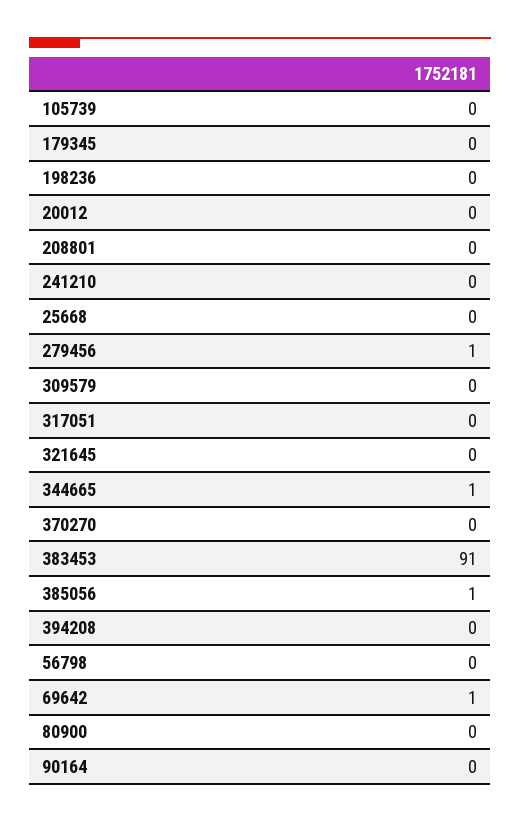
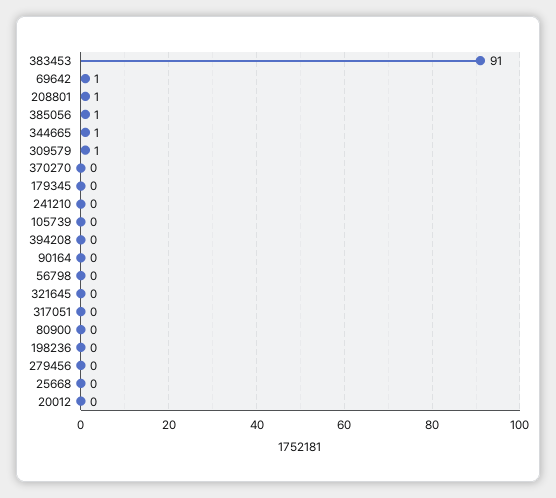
208801: 0 -> 1
279456: 1 -> 0
309579: 0 -> 1

